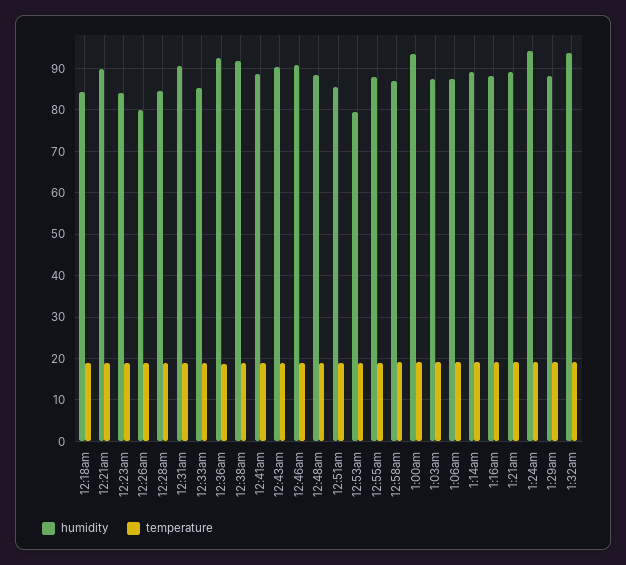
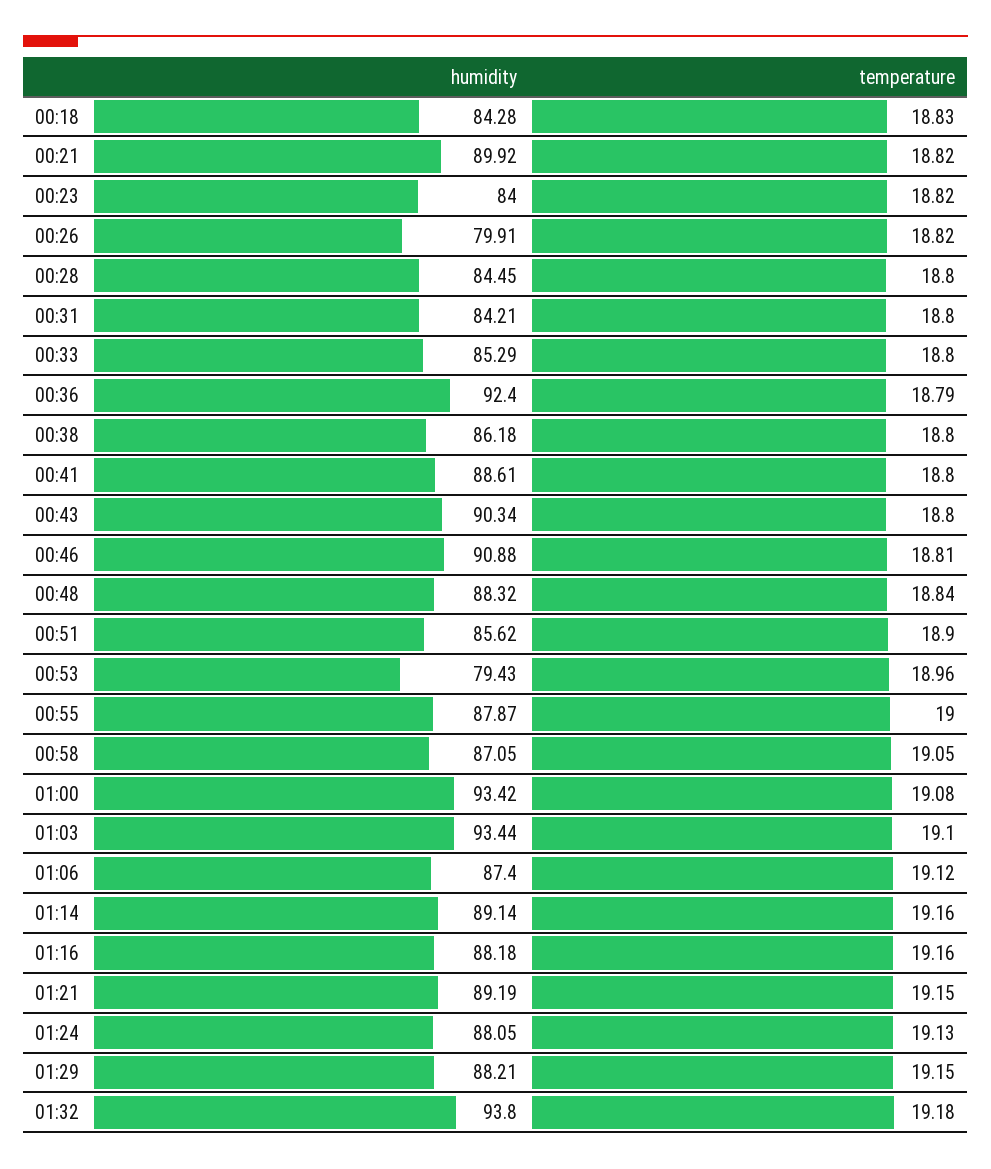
humidity, 12:31am: 90 -> 84.21
humidity, 12:38am: 92 -> 86.18
humidity, 1:03am: 88 -> 93.44
humidity, 1:24am: 94 -> 88.05

